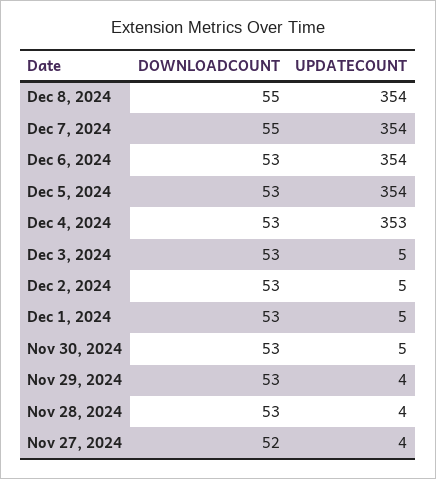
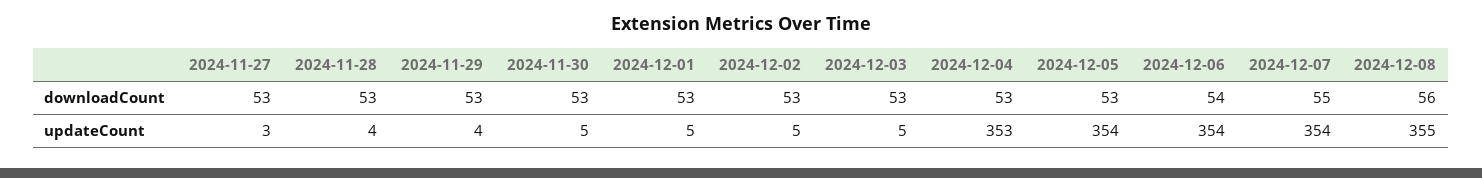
DOWNLOADCOUNT, Dec 8, 2024: 55 -> 56
UPDATECOUNT, Dec 8, 2024: 354 -> 355
DOWNLOADCOUNT, Dec 6, 2024: 53 -> 54
DOWNLOADCOUNT, Nov 27, 2024: 52 -> 53
UPDATECOUNT, Nov 27, 2024: 4 -> 3

